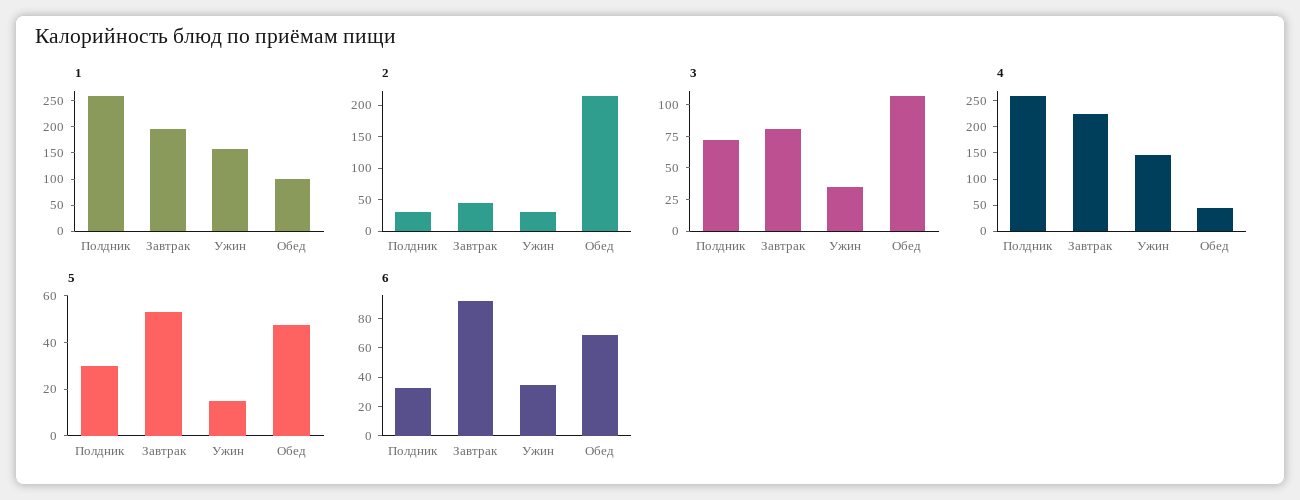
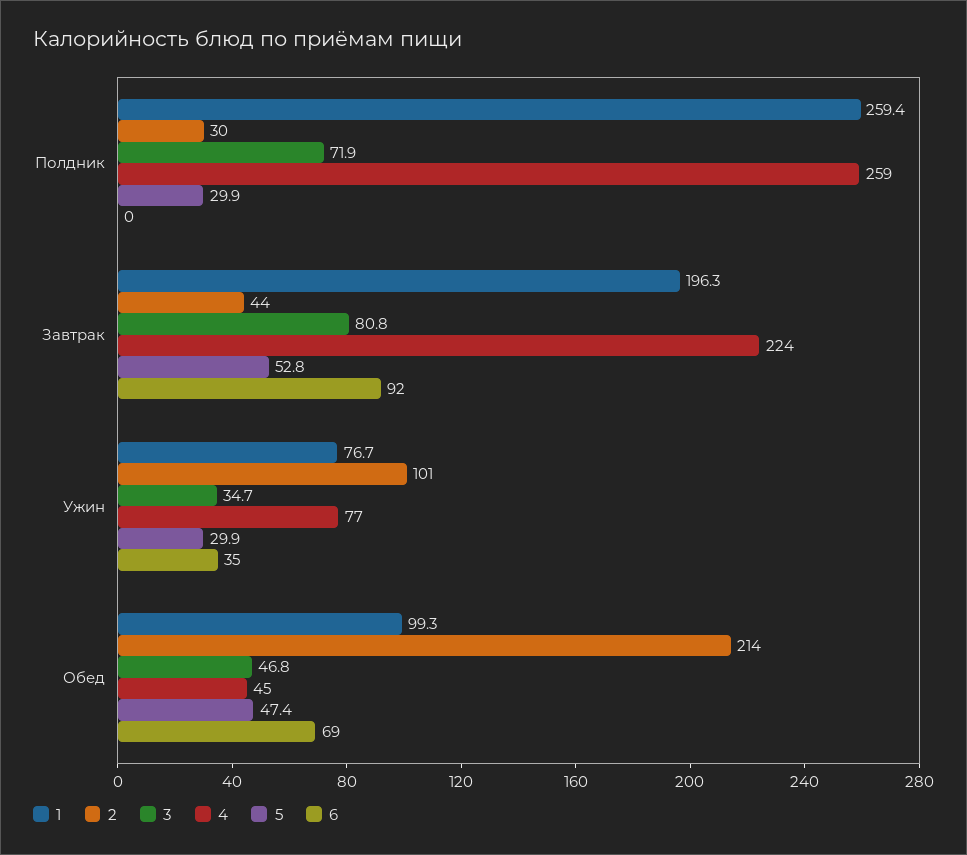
1, Ужин: 150 -> 76.7
2, Ужин: 25 -> 101
3, Обед: 100 -> 46.8
4, Ужин: 150 -> 77
5, Ужин: 15 -> 29.9
6, Полдник: 30 -> 0

